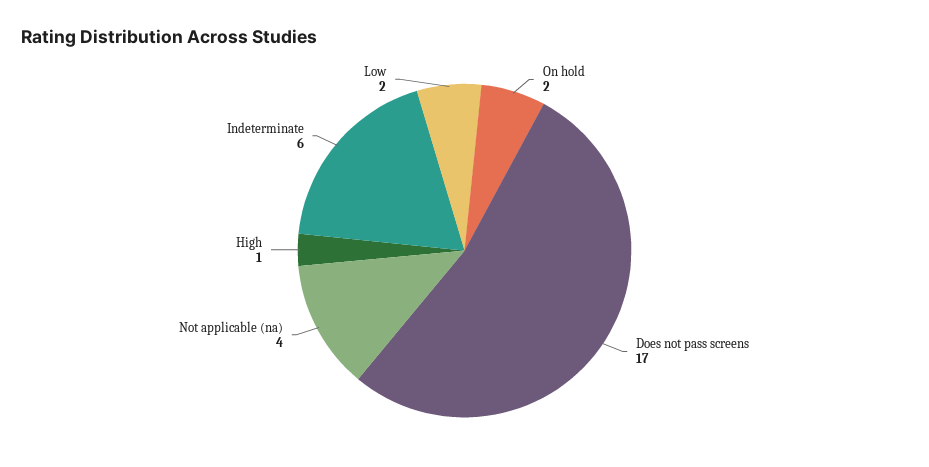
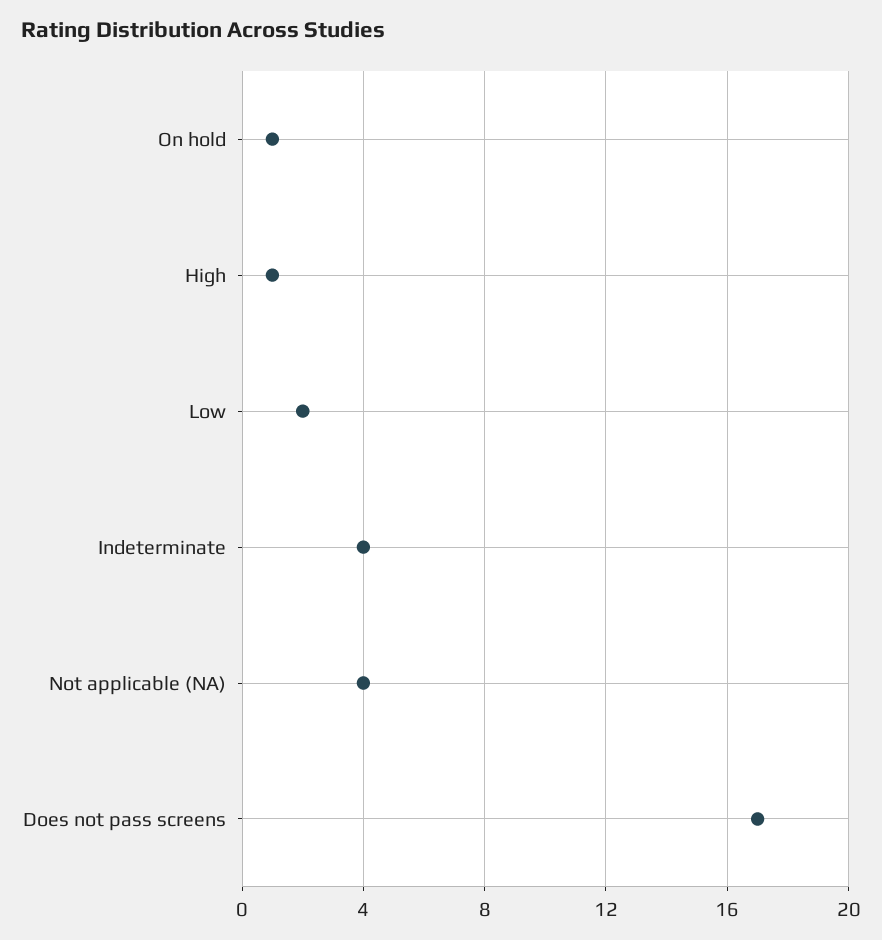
On hold: 2 -> 1
Indeterminate: 6 -> 4

